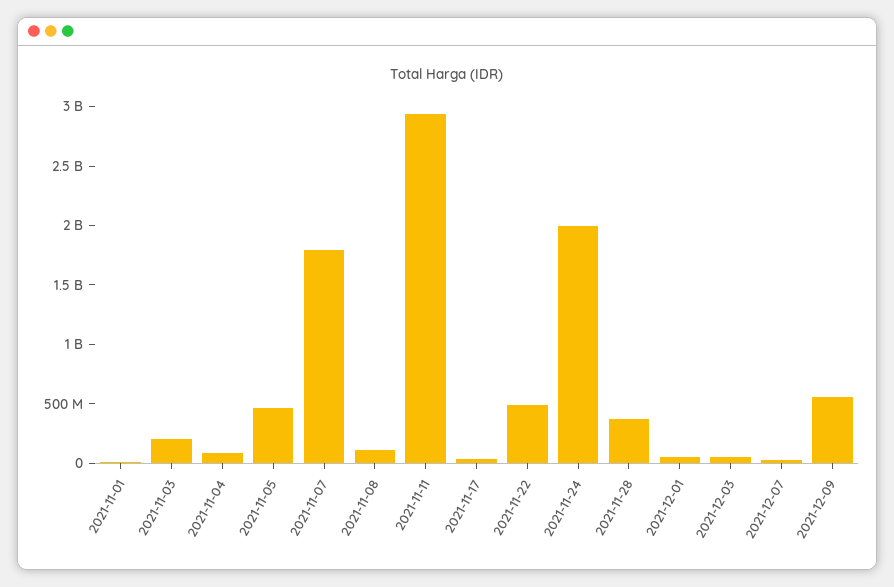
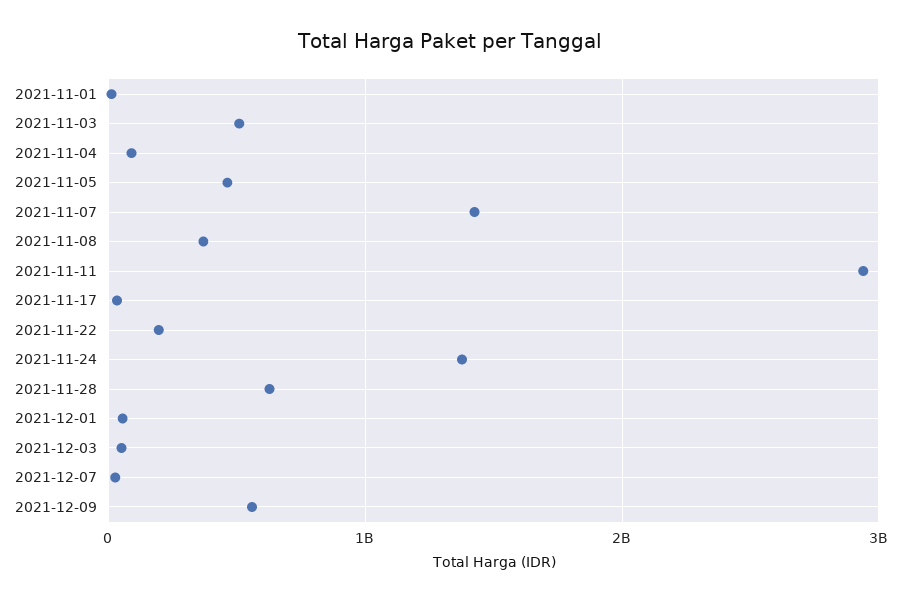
2021-11-03: 200000000 -> 500000000
2021-11-07: 1800000000 -> 1400000000
2021-11-08: 100000000 -> 400000000
2021-11-22: 500000000 -> 200000000
2021-11-24: 2000000000 -> 1400000000
2021-11-28: 400000000 -> 600000000

